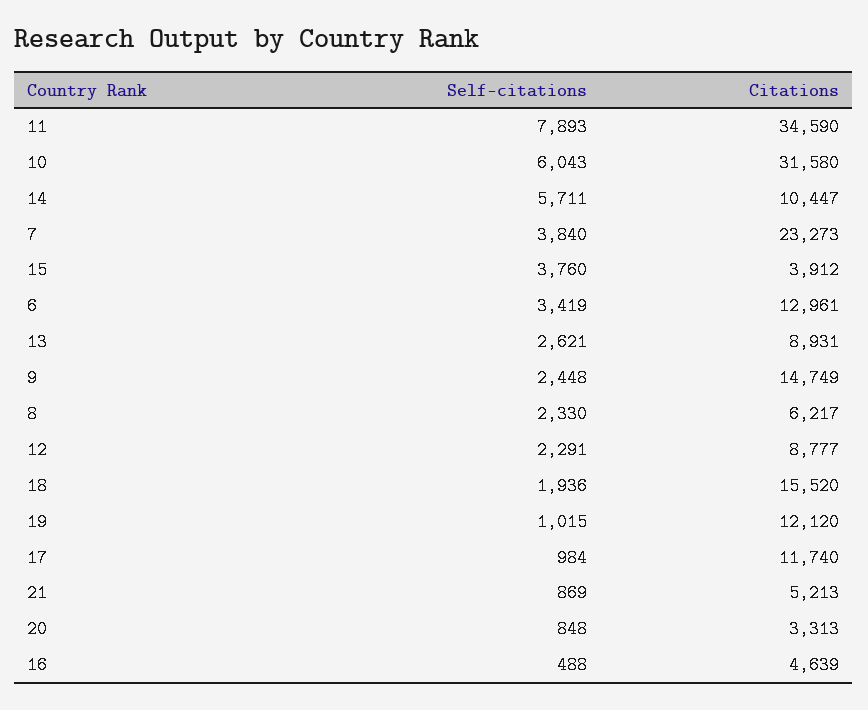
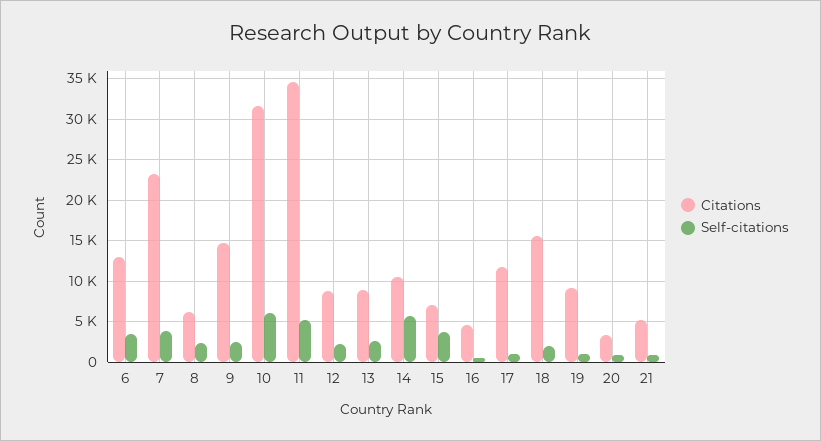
Self-citations, 11: 7893 -> 5000
Citations, 15: 3912 -> 7000
Citations, 19: 12120 -> 9000

